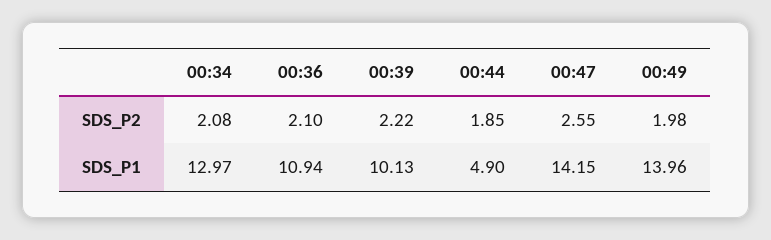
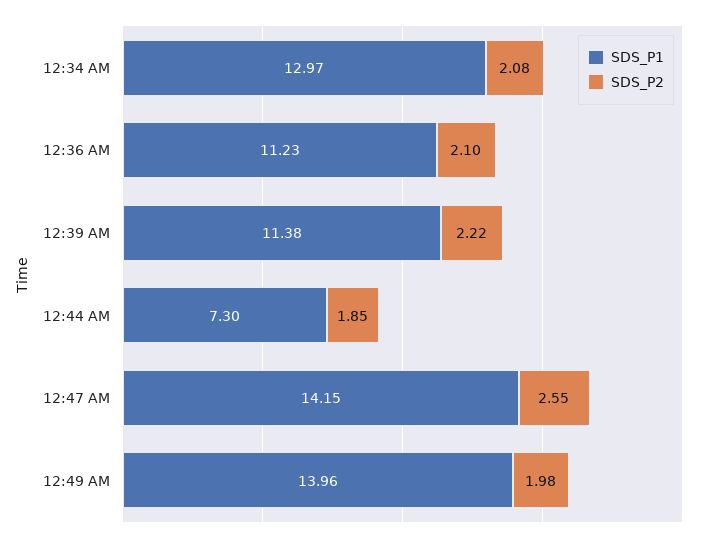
SDS_P1, 00:36: 10.94 -> 11.23
SDS_P1, 00:39: 10.13 -> 11.38
SDS_P1, 00:44: 4.9 -> 7.3

